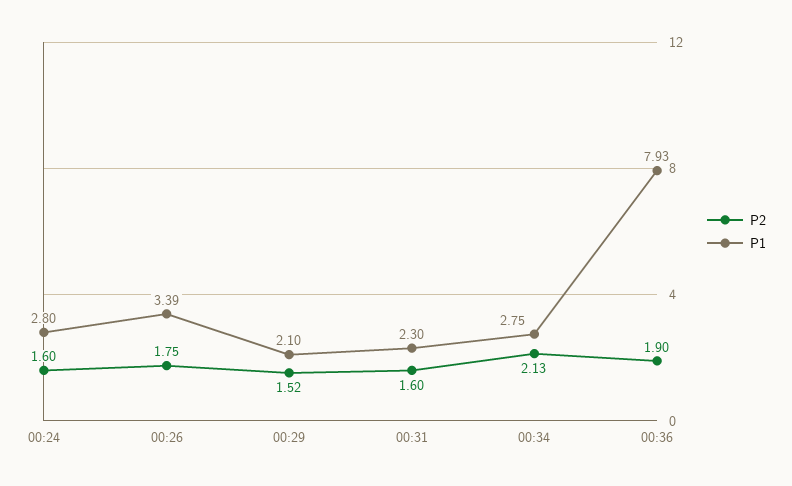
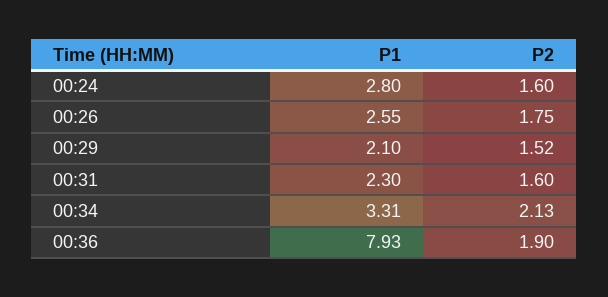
P1, 00:26: 3.39 -> 2.55
P1, 00:34: 2.75 -> 3.31

